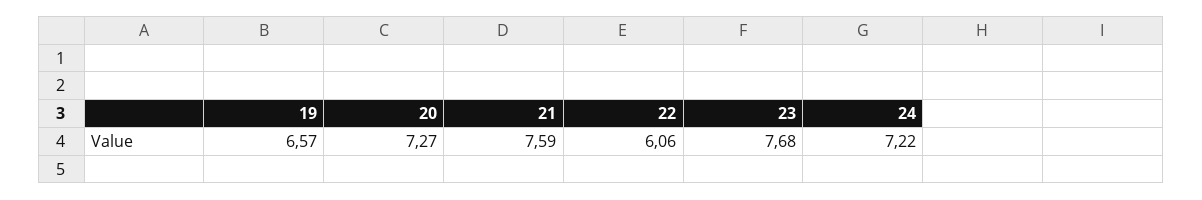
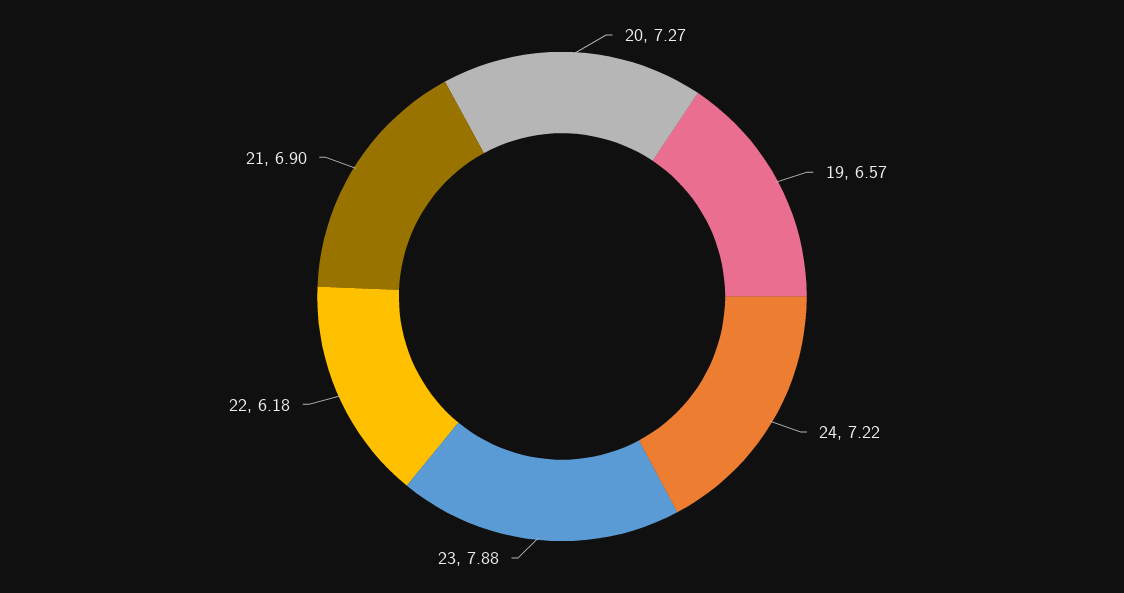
21: 7.59 -> 6.9
22: 6.06 -> 6.18
23: 7.68 -> 7.88

